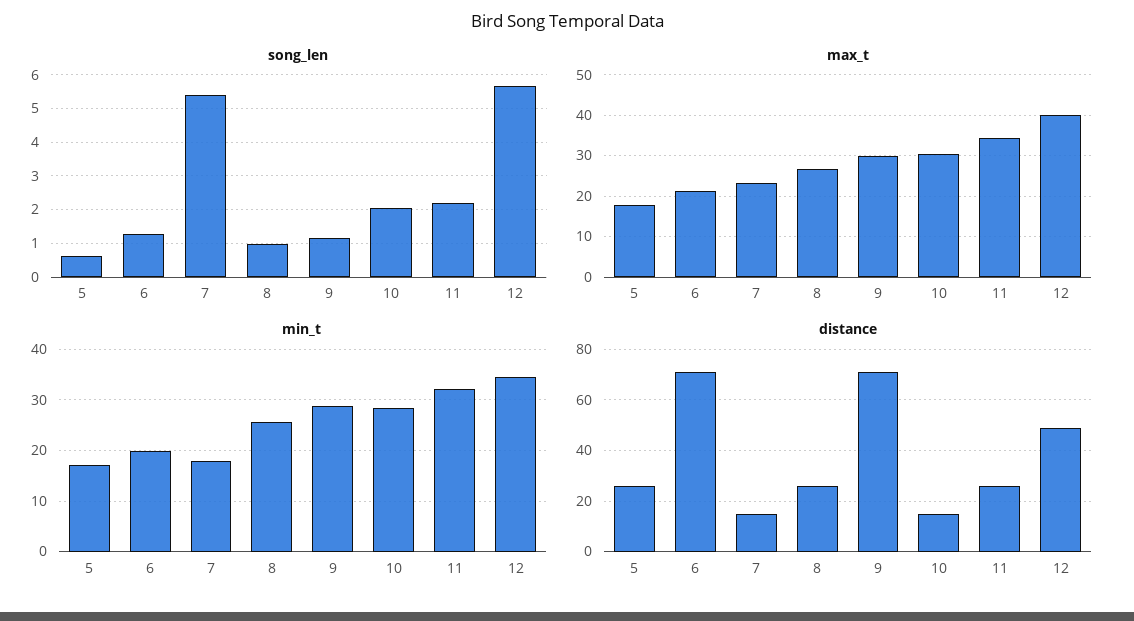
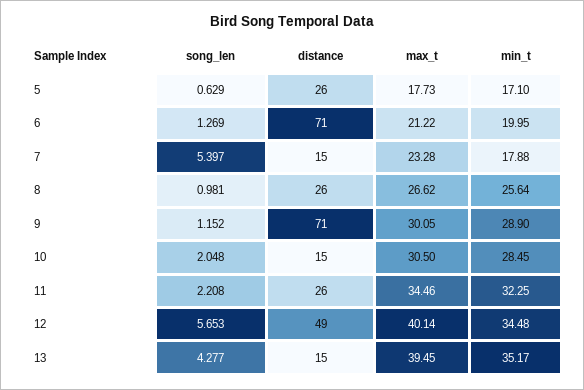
song_len, 13: none -> 4.277
distance, 13: none -> 15
max_t, 13: none -> 39.45
min_t, 13: none -> 35.17

